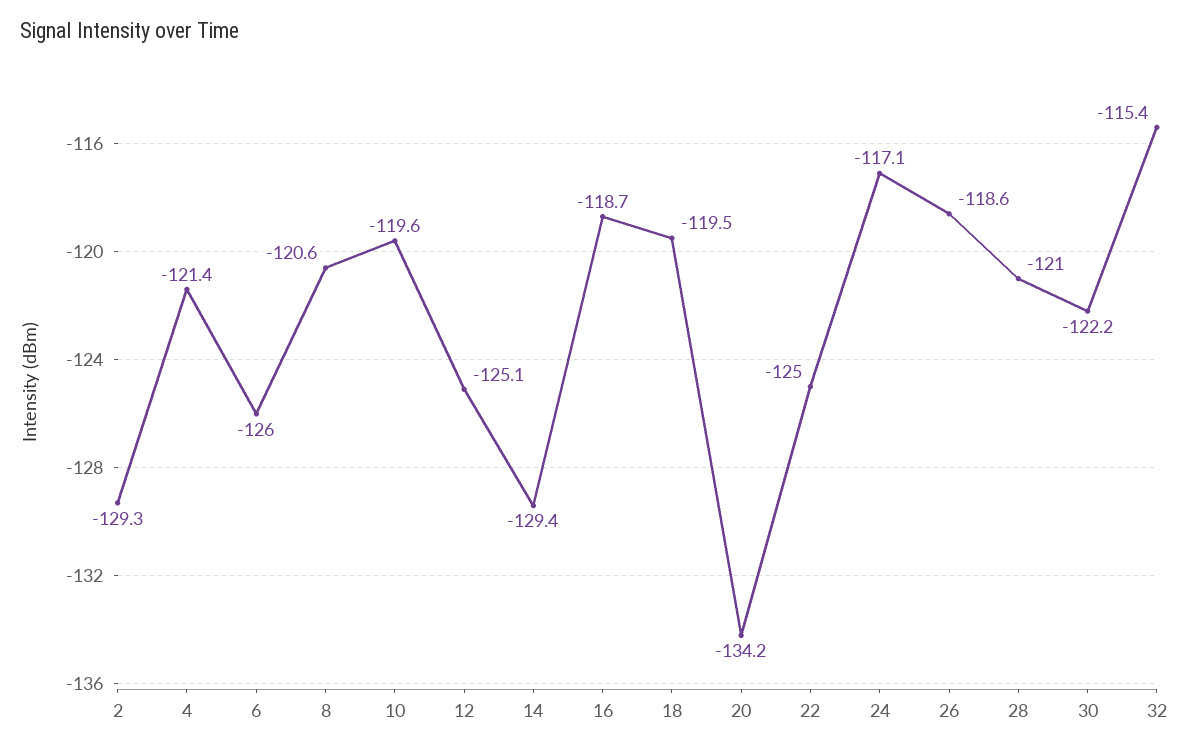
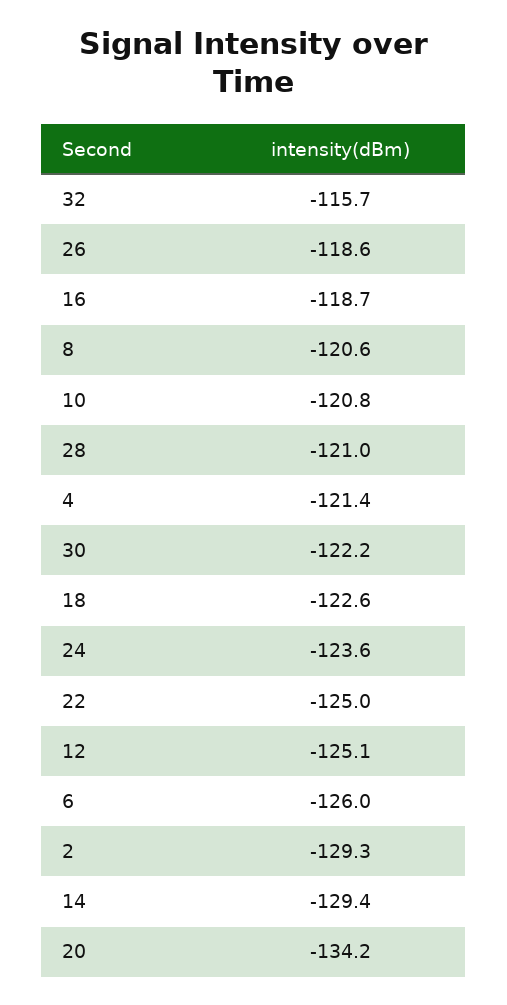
10: -119.6 -> -120.8
18: -119.5 -> -122.6
24: -117.1 -> -123.6
32: -115.4 -> -115.7

